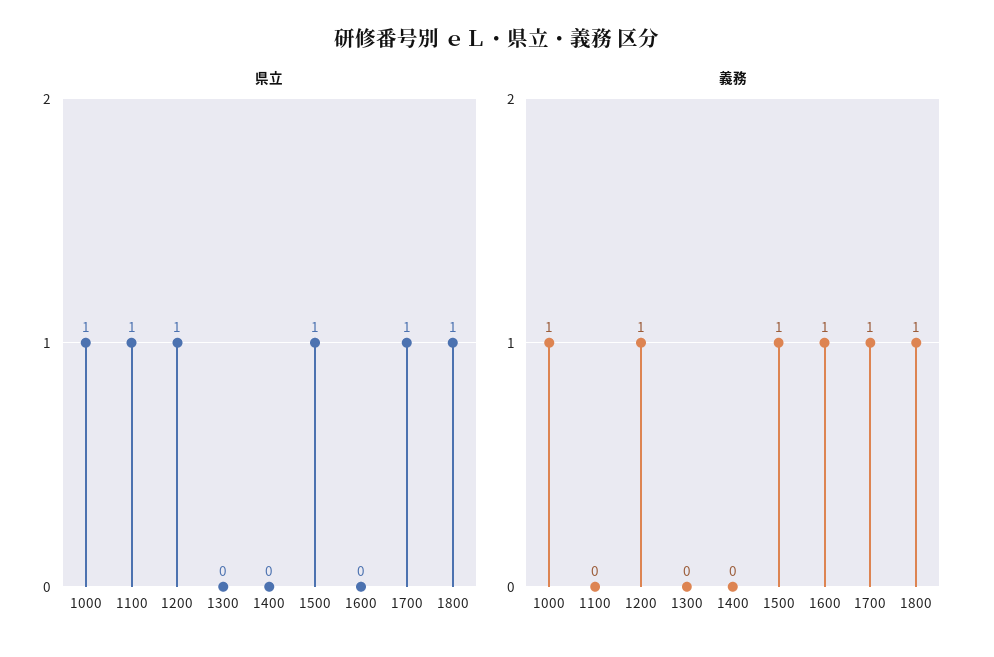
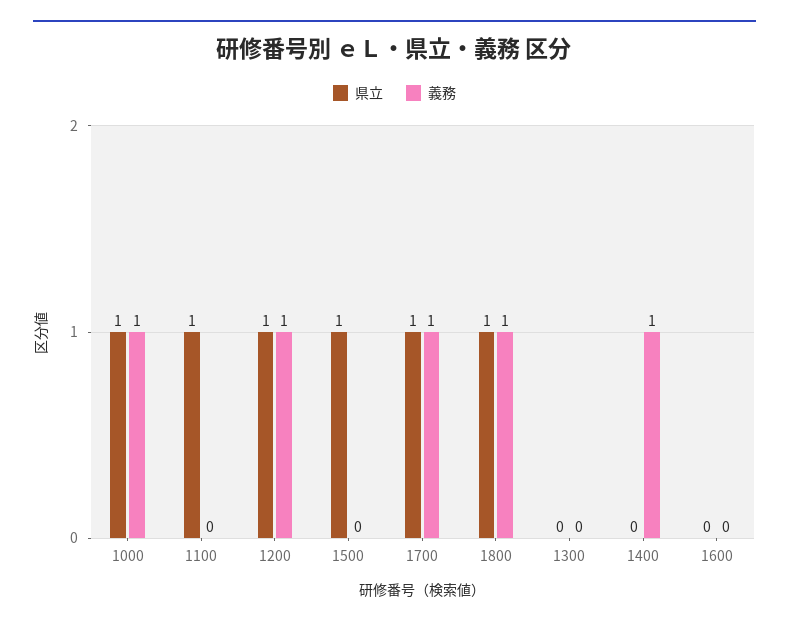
義務, 1400: 0 -> 1
義務, 1500: 1 -> 0
義務, 1600: 1 -> 0

